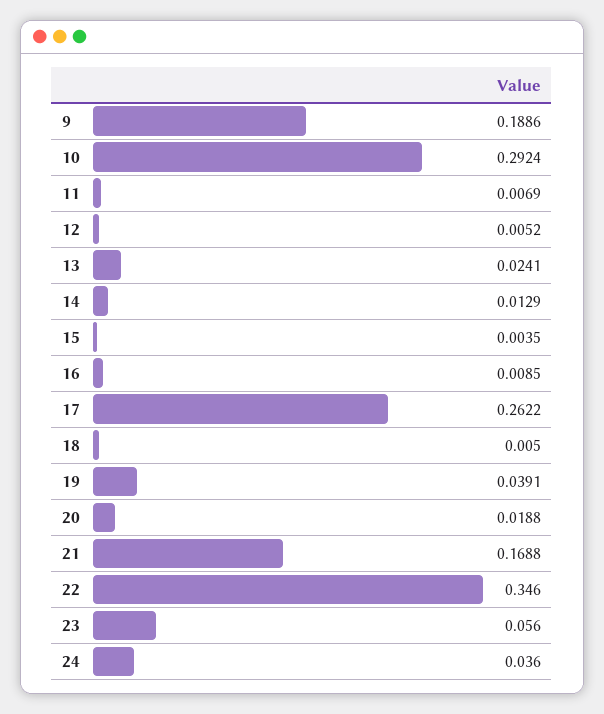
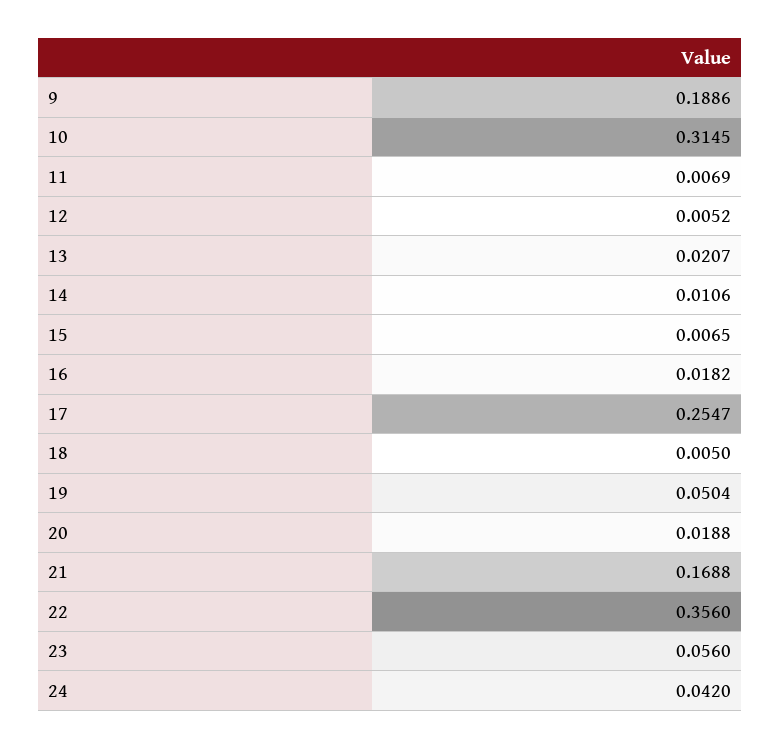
10: 0.2924 -> 0.3145
13: 0.0241 -> 0.0207
14: 0.0129 -> 0.0106
15: 0.0035 -> 0.0065
16: 0.0085 -> 0.0182
17: 0.2622 -> 0.2547
19: 0.0391 -> 0.0504
22: 0.346 -> 0.356
24: 0.036 -> 0.042

